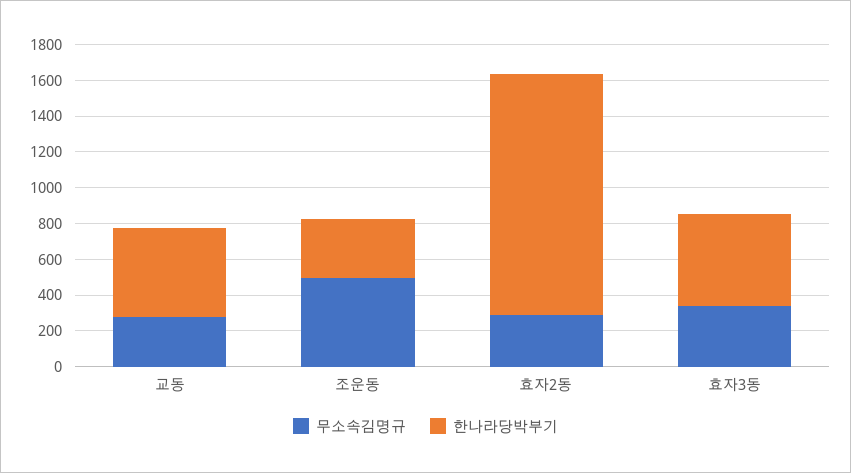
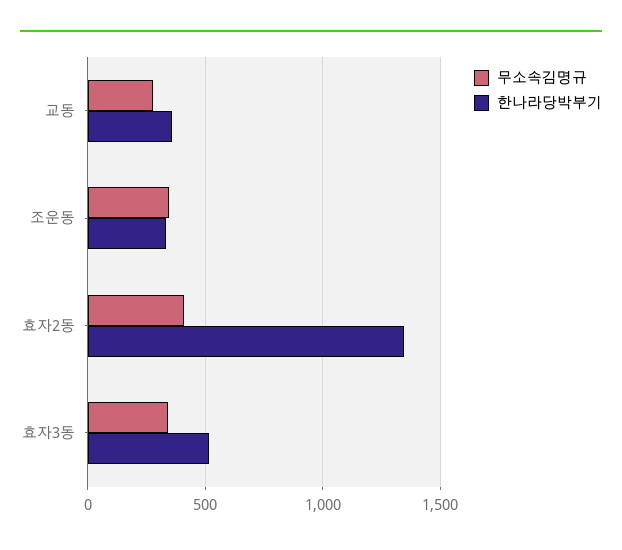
한나라당박부기, 교동: 500 -> 350
무소속김명규, 조운동: 500 -> 350
무소속김명규, 효자2동: 300 -> 400

